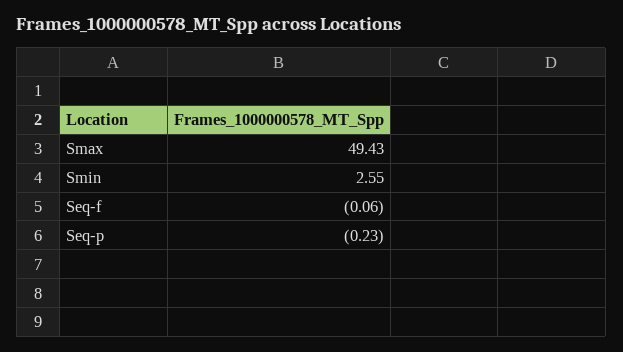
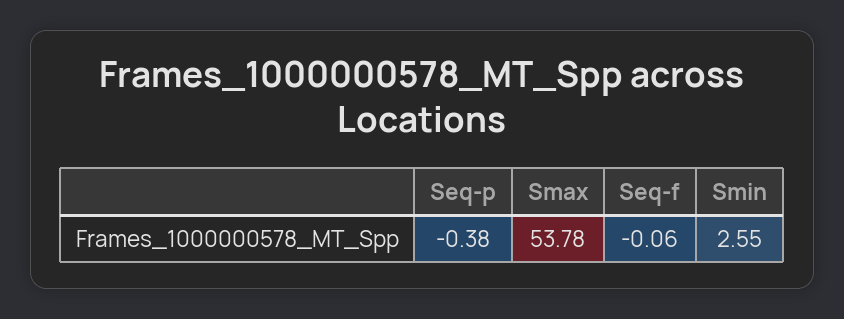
Smax: 49.43 -> 53.78
Seq-p: -0.23 -> -0.38

